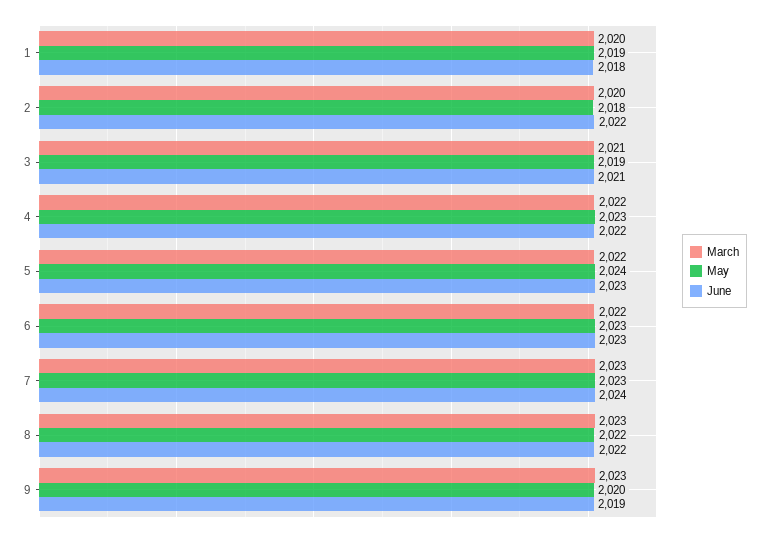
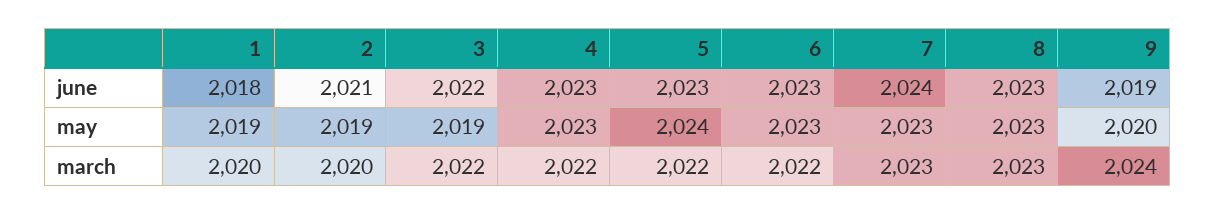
May, 2: 2018 -> 2019
June, 2: 2022 -> 2021
March, 3: 2021 -> 2022
June, 3: 2021 -> 2022
June, 4: 2022 -> 2023
May, 8: 2022 -> 2023
June, 8: 2022 -> 2023
March, 9: 2023 -> 2024

